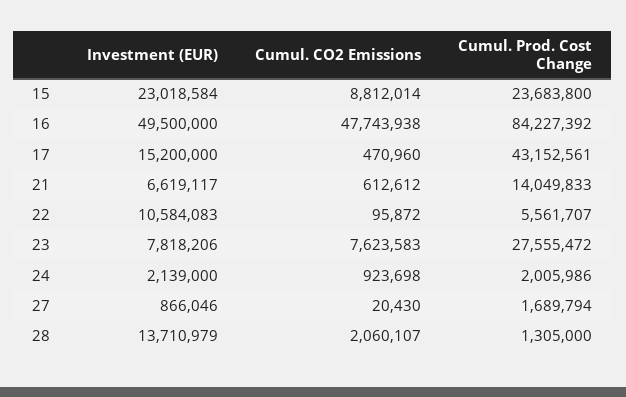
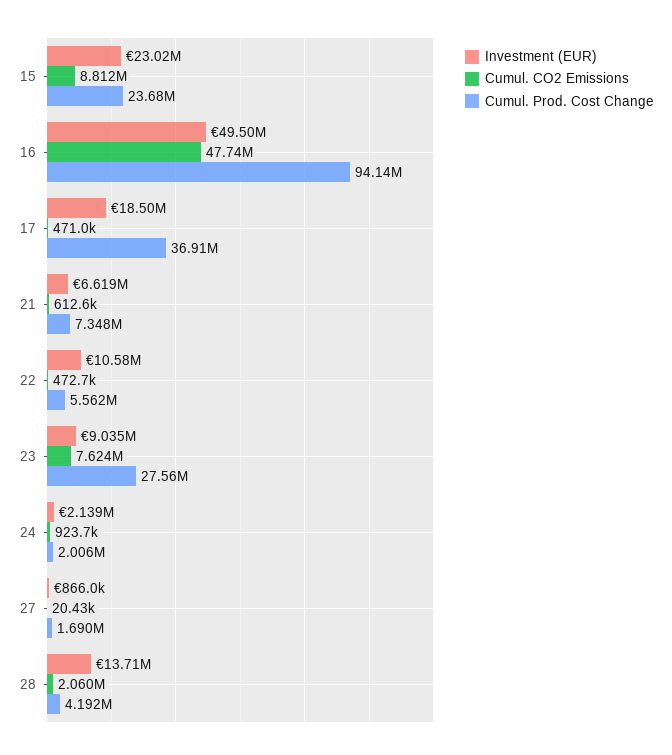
Cumul. Prod. Cost Change, 16: 84227392 -> 94140000
Investment (EUR), 17: 15200000 -> 18500000
Cumul. Prod. Cost Change, 17: 43152561 -> 36910000
Cumul. Prod. Cost Change, 21: 14049833 -> 7348000
Cumul. CO2 Emissions, 22: 95872 -> 472700
Investment (EUR), 23: 7818206 -> 9035000
Cumul. Prod. Cost Change, 28: 1305000 -> 4192000

